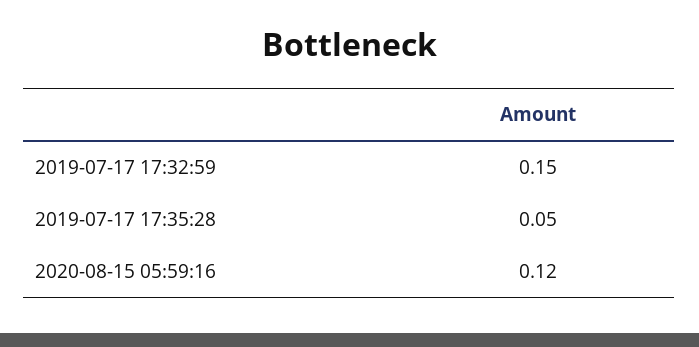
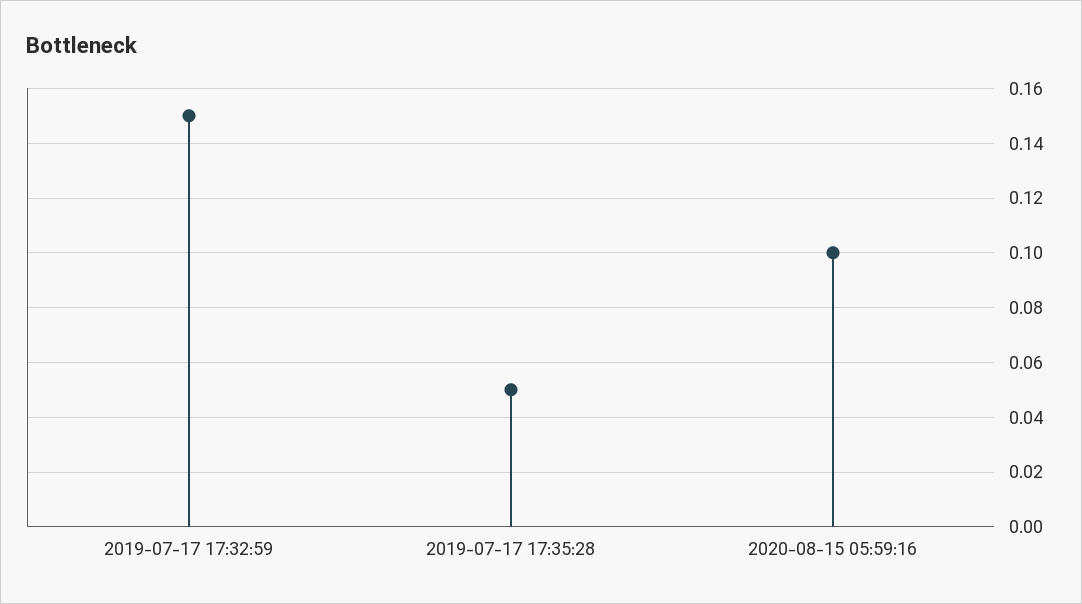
2020-08-15 05:59:16: 0.12 -> 0.1

